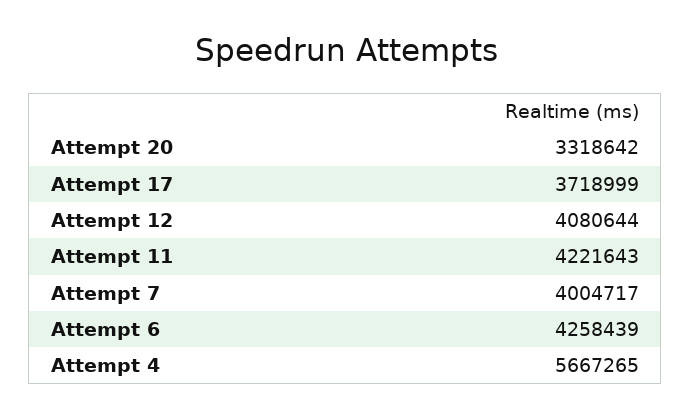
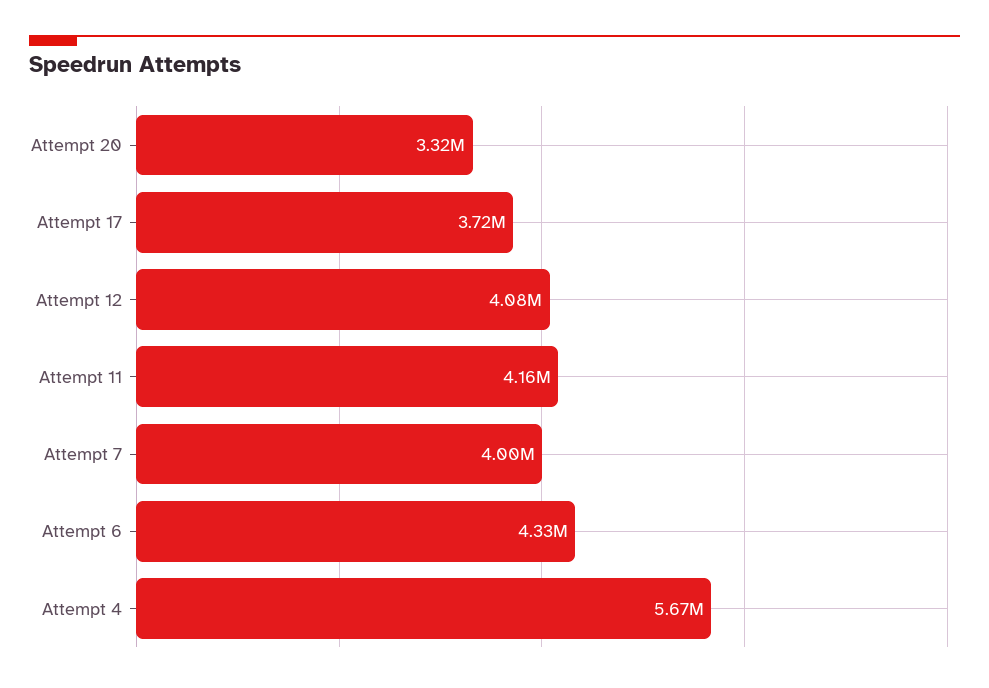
Attempt 11: 4221643 -> 4160000
Attempt 6: 4258439 -> 4330000

